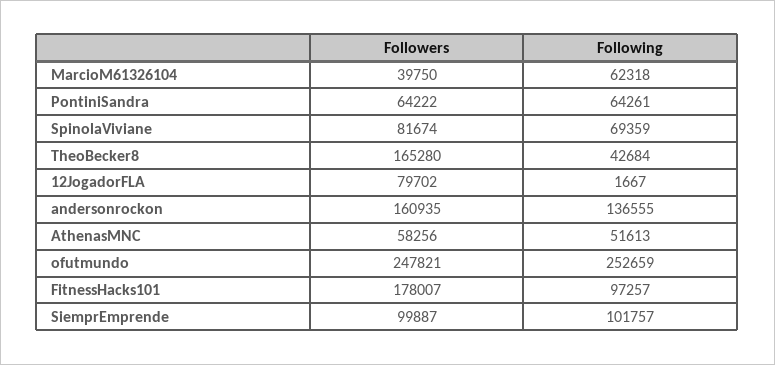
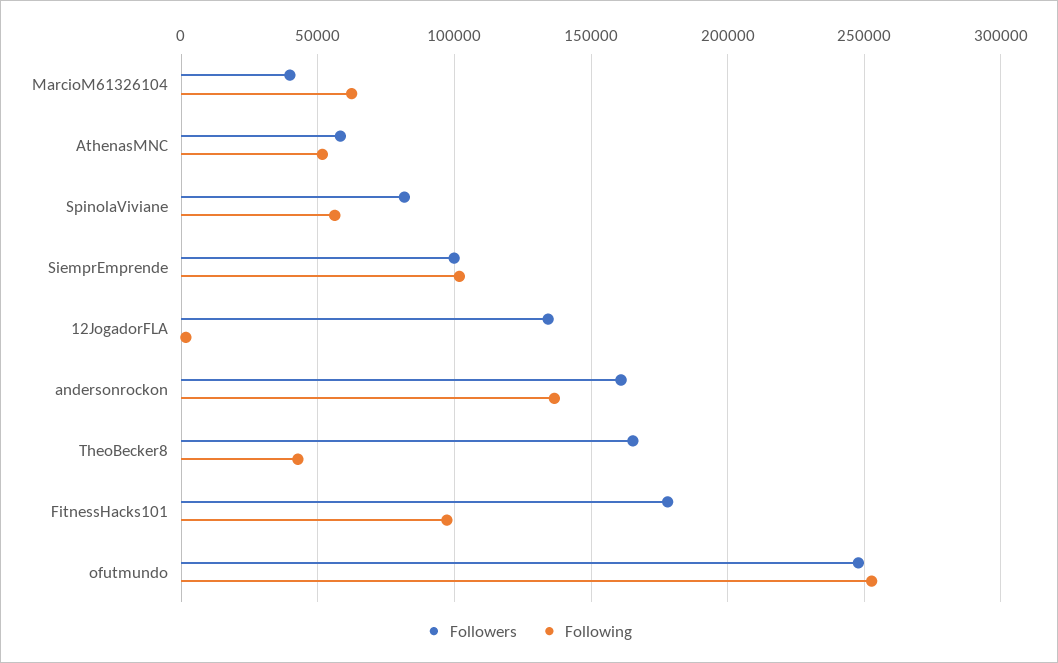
Followers, PontiniSandra: 64222 -> none
Following, PontiniSandra: 64261 -> none
Following, SpinolaViviane: 69359 -> 55000
Followers, 12JogadorFLA: 79702 -> 135000

